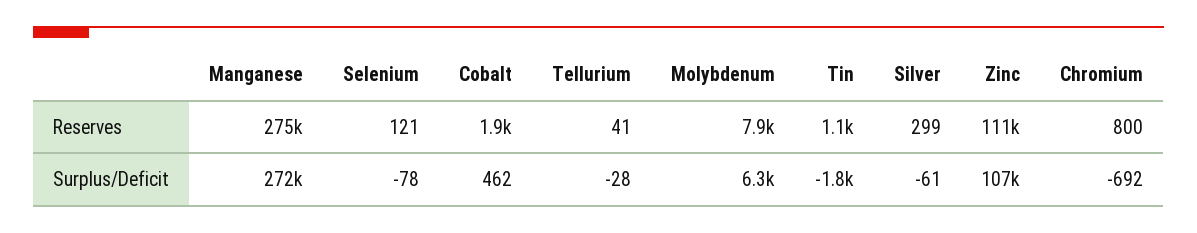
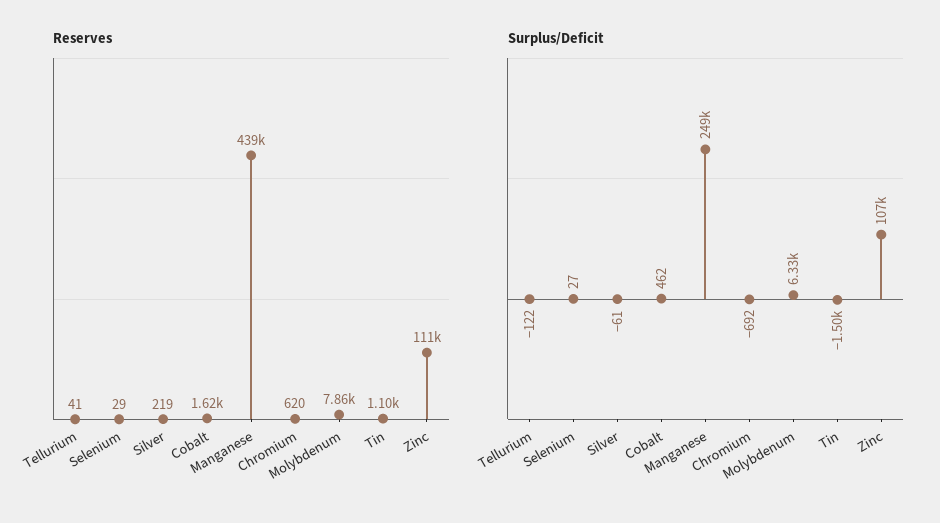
Reserves, Manganese: 275000 -> 439000
Reserves, Selenium: 121 -> 29
Reserves, Cobalt: 1900 -> 1620
Reserves, Silver: 299 -> 219
Reserves, Chromium: 800 -> 620
Surplus/Deficit, Manganese: 272000 -> 249000
Surplus/Deficit, Selenium: -78 -> 27
Surplus/Deficit, Tellurium: -28 -> -122
Surplus/Deficit, Tin: -1800 -> -1500

